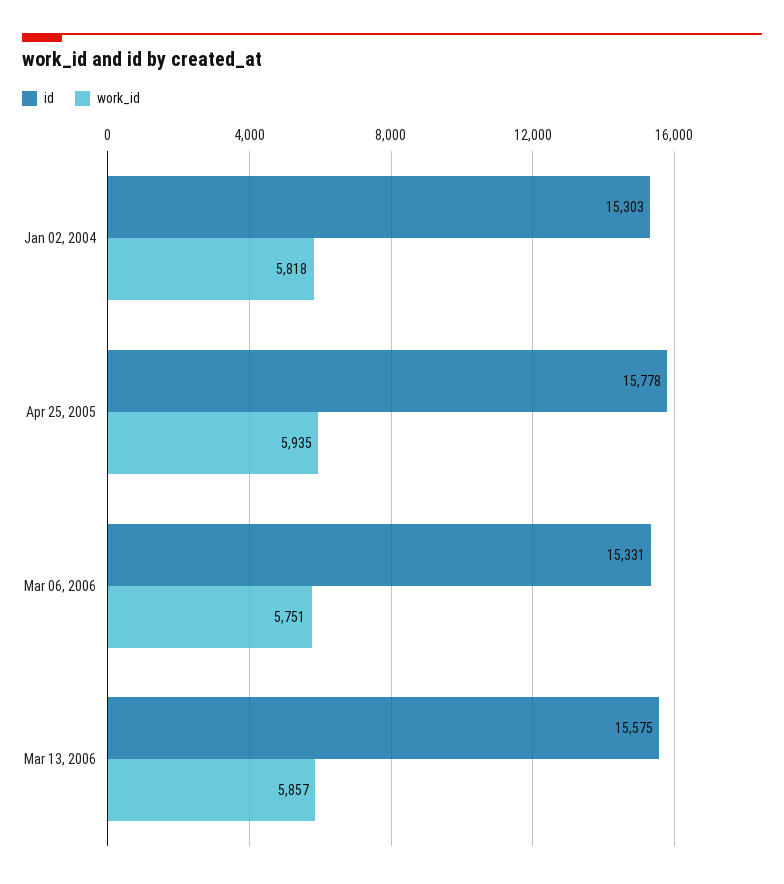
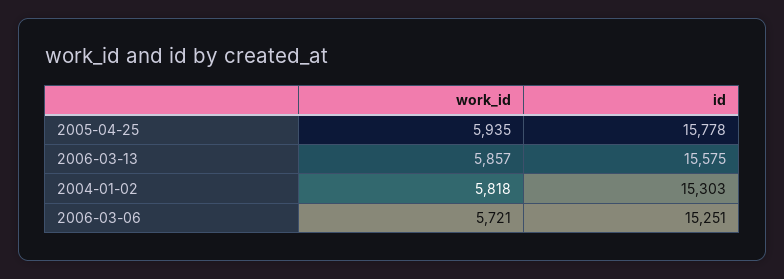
id, Mar 06, 2006: 15331 -> 15251
work_id, Mar 06, 2006: 5751 -> 5721

